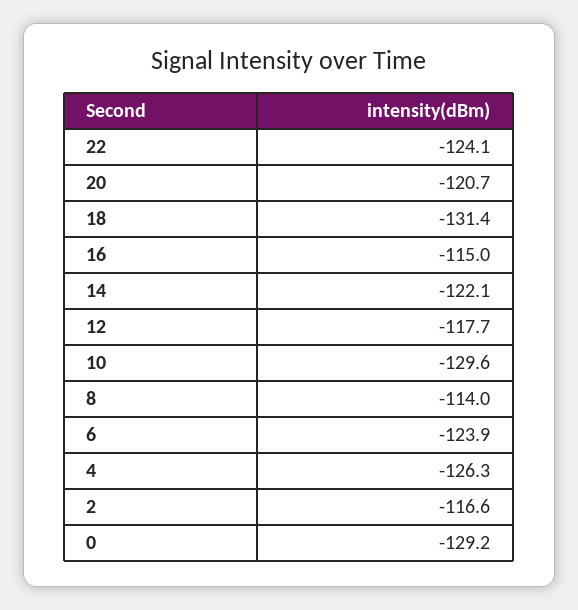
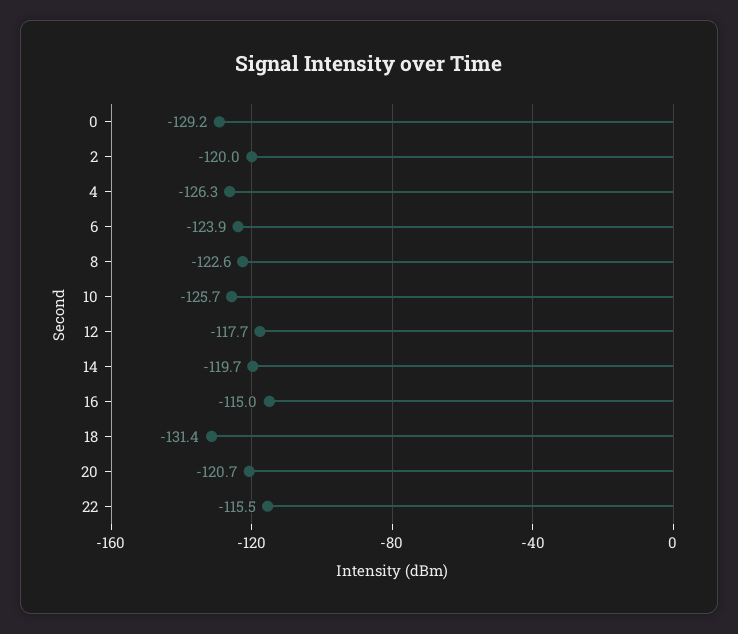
22: -124.1 -> -115.5
14: -122.1 -> -119.7
10: -129.6 -> -125.7
8: -114 -> -122.6
2: -116.6 -> -120

